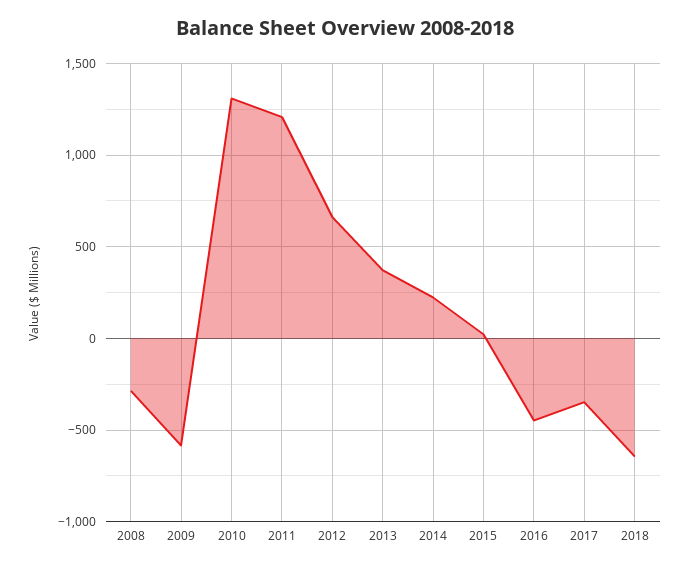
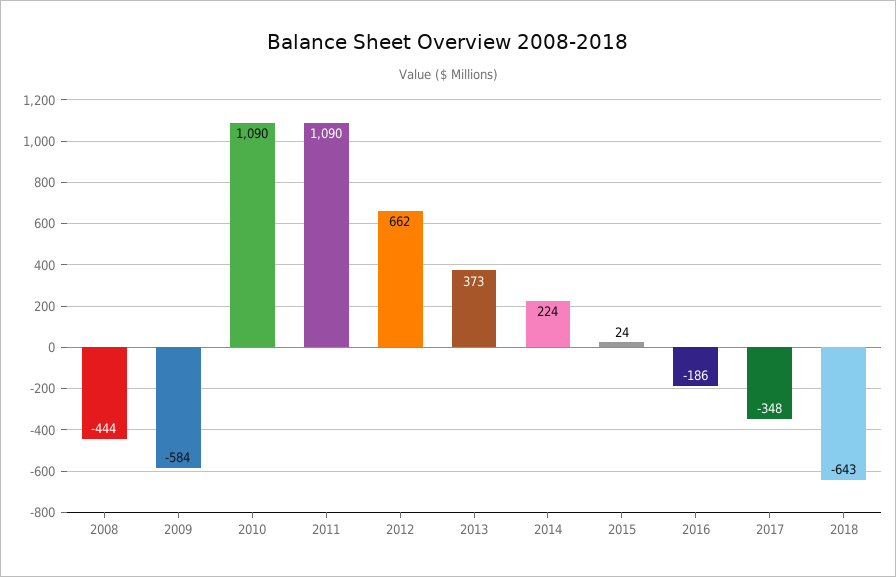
2008: -300 -> -444
2010: 1300 -> 1090
2011: 1200 -> 1090
2016: -450 -> -186

